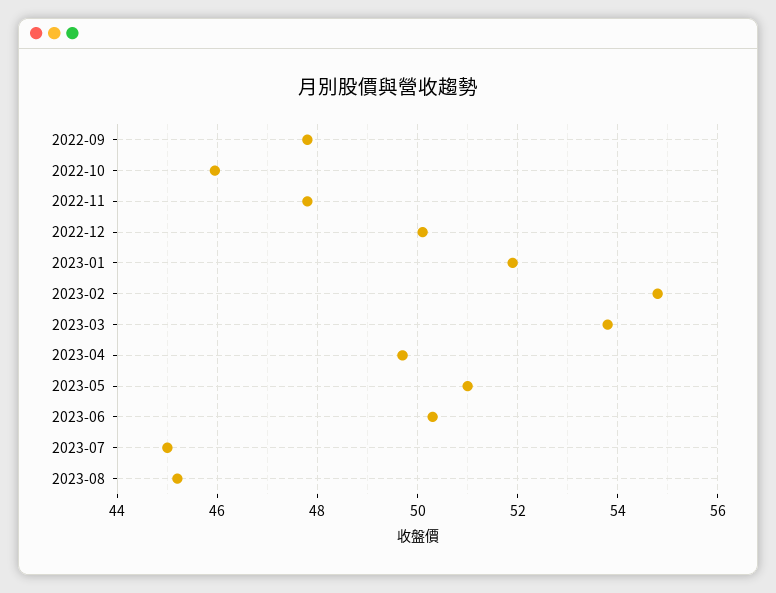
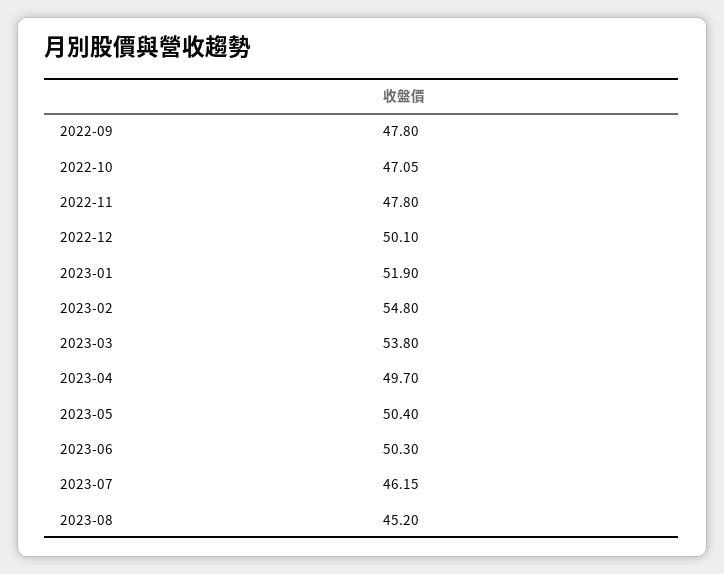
2022-10: 46 -> 47.05
2023-05: 51 -> 50.4
2023-07: 45 -> 46.15

